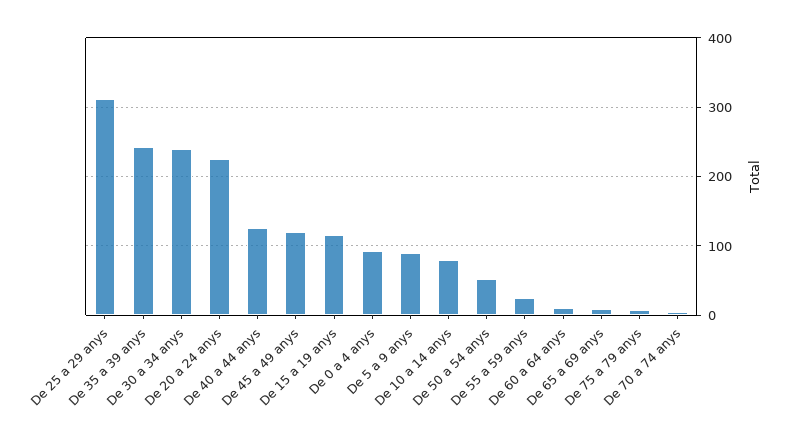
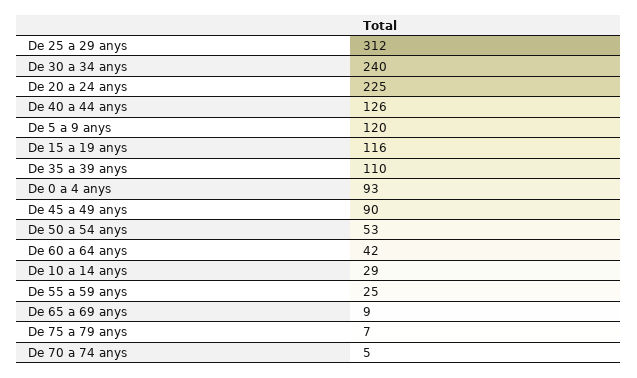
De 35 a 39 anys: 240 -> 110
De 45 a 49 anys: 120 -> 90
De 5 a 9 anys: 90 -> 120
De 10 a 14 anys: 80 -> 29
De 60 a 64 anys: 10 -> 42

